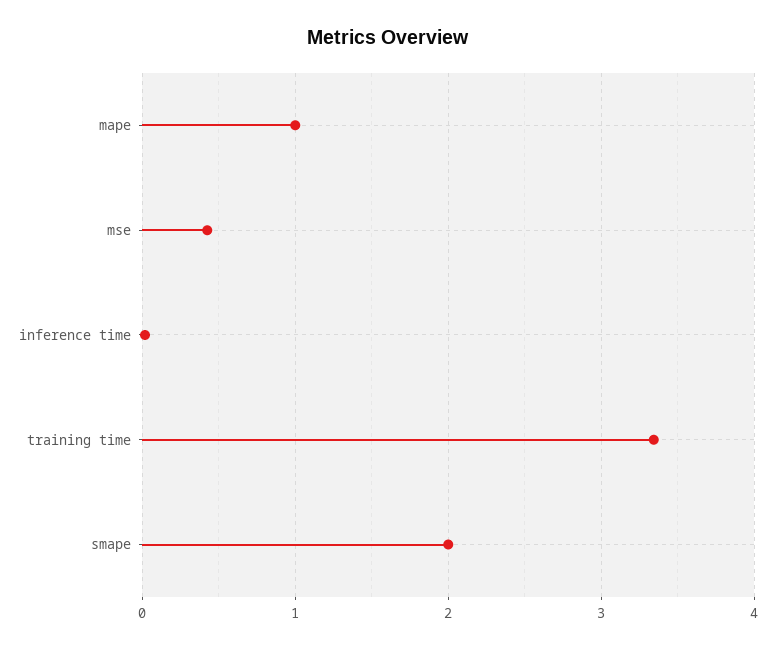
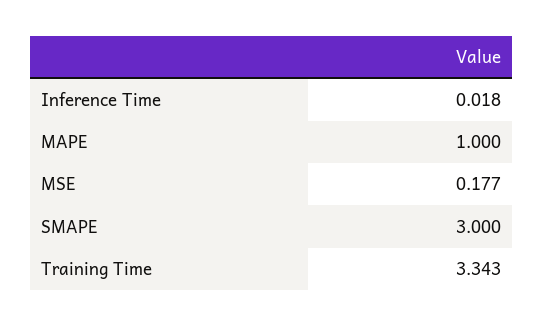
mse: 0.4 -> 0.177
smape: 2 -> 3

